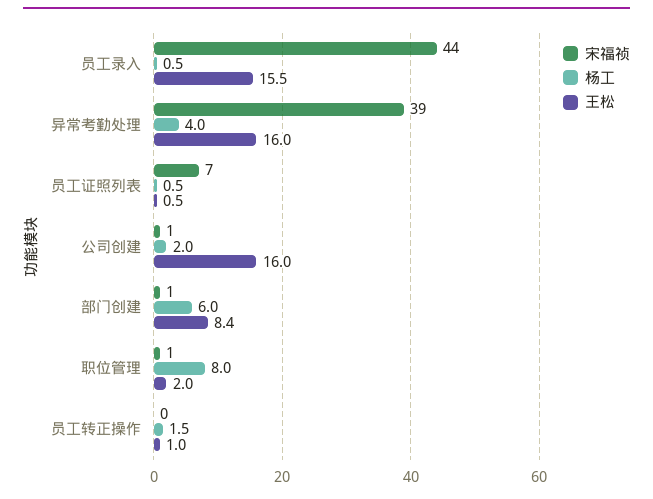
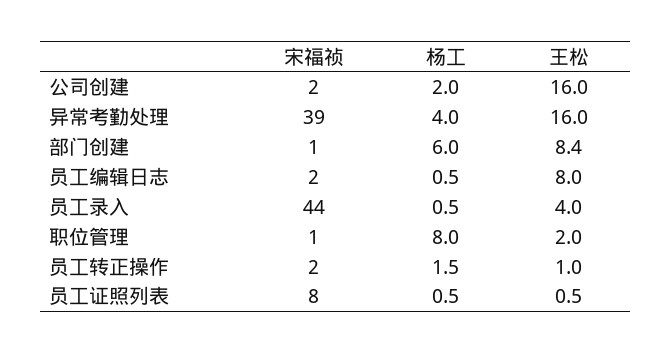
王松, 员工录入: 15.5 -> 4
宋福祯, 员工证照列表: 7 -> 8
宋福祯, 公司创建: 1 -> 2
宋福祯, 员工转正操作: 0 -> 2
宋福祯, 员工编辑日志: none -> 2
杨工, 员工编辑日志: none -> 0.5
王松, 员工编辑日志: none -> 8

